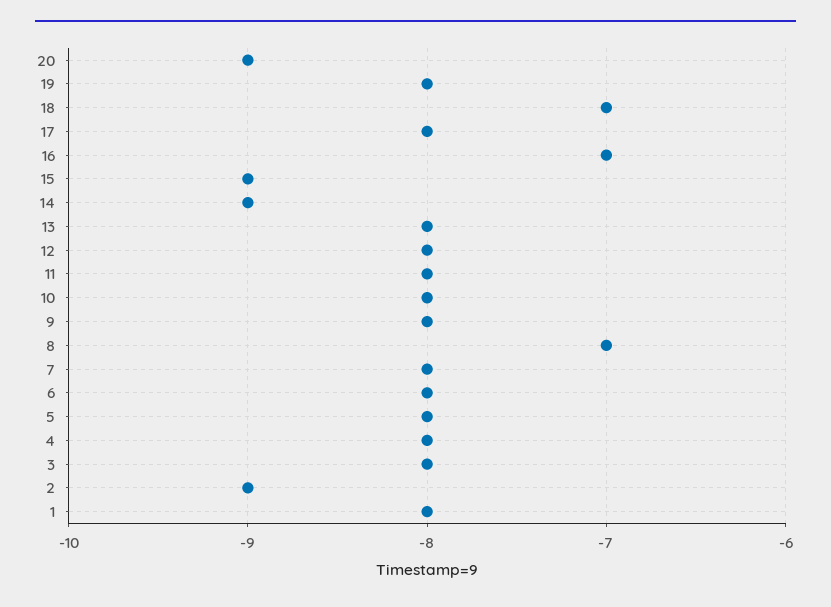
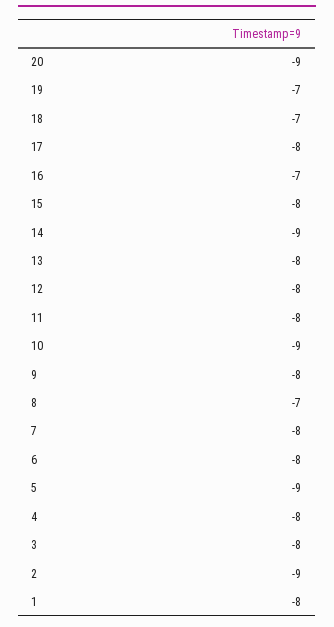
19: -8 -> -7
15: -9 -> -8
10: -8 -> -9
5: -8 -> -9

